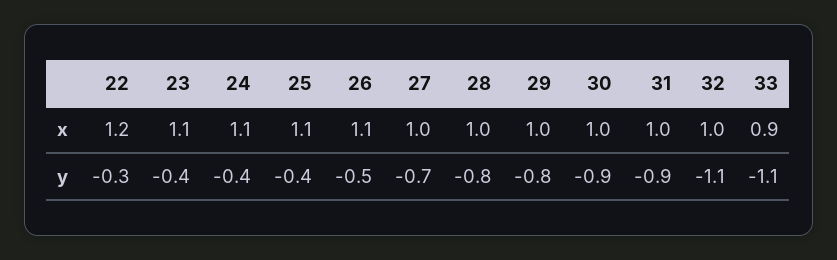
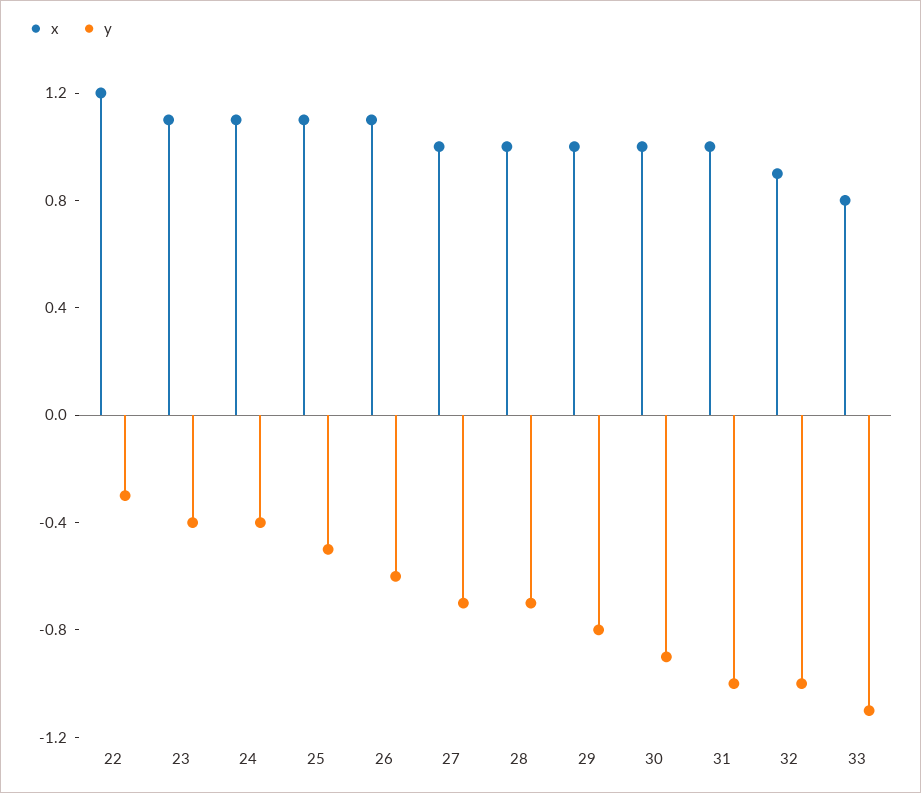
x, 32: 1 -> 0.9
x, 33: 0.9 -> 0.8
y, 25: -0.4 -> -0.5
y, 26: -0.5 -> -0.6
y, 28: -0.8 -> -0.7
y, 31: -0.9 -> -1
y, 32: -1.1 -> -1

